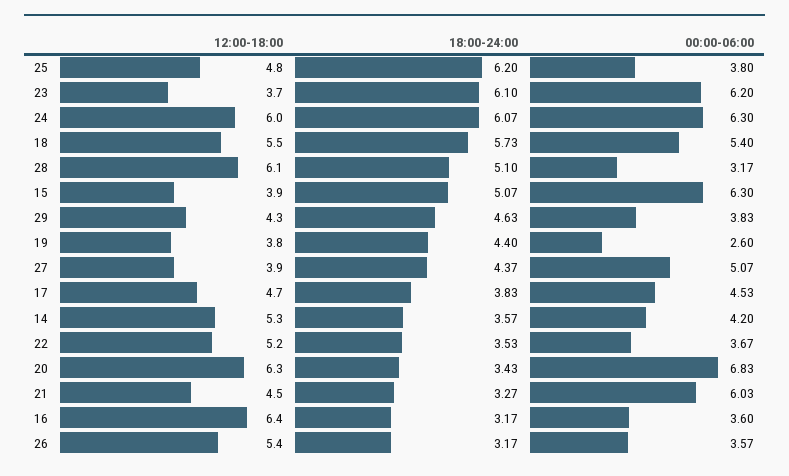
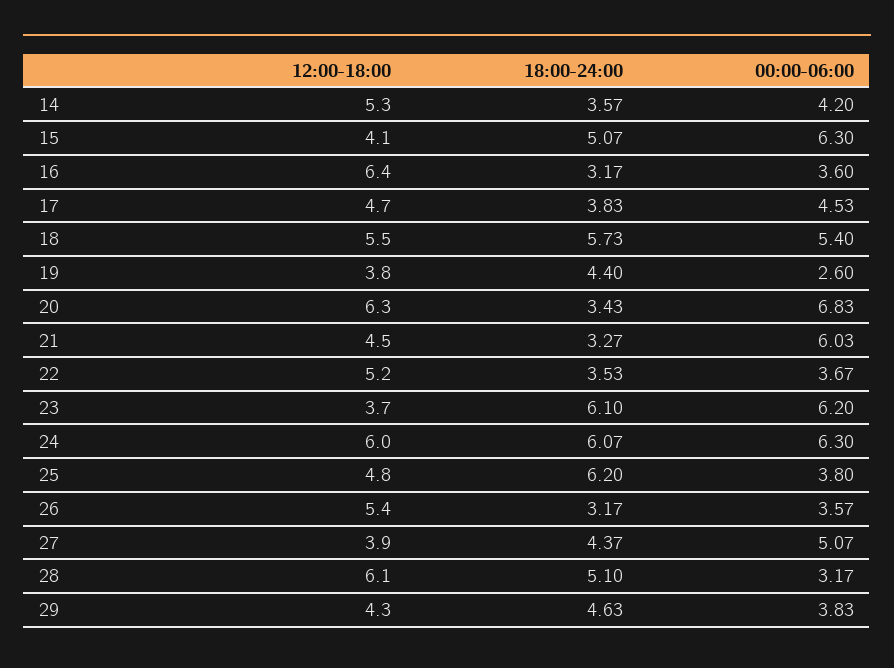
12:00-18:00, 15: 3.9 -> 4.1

